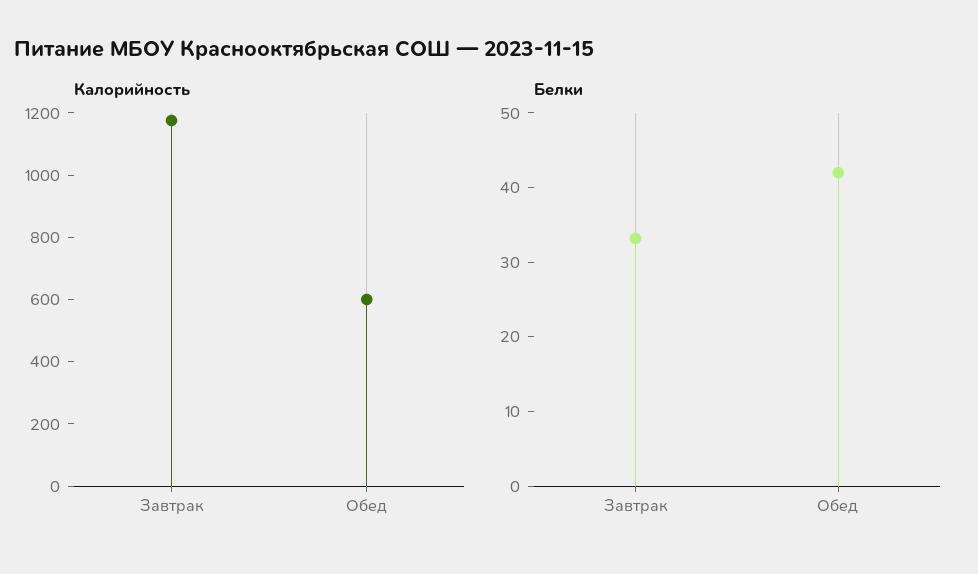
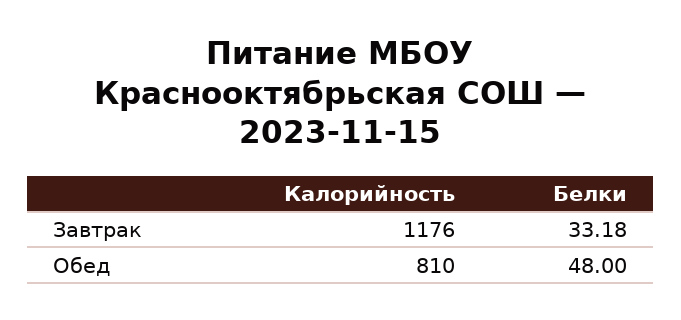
Калорийность, Обед: 600 -> 810
Белки, Обед: 42 -> 48

